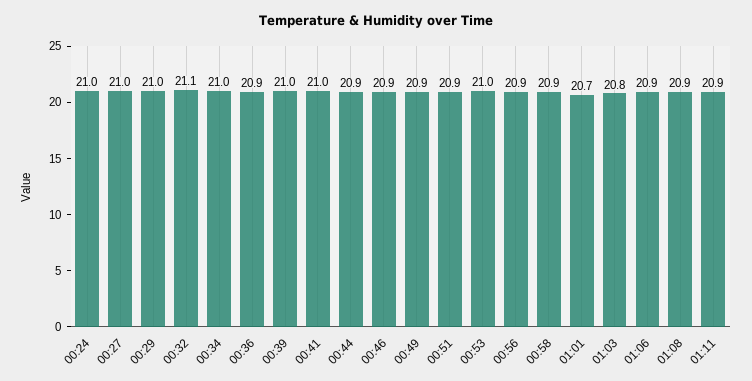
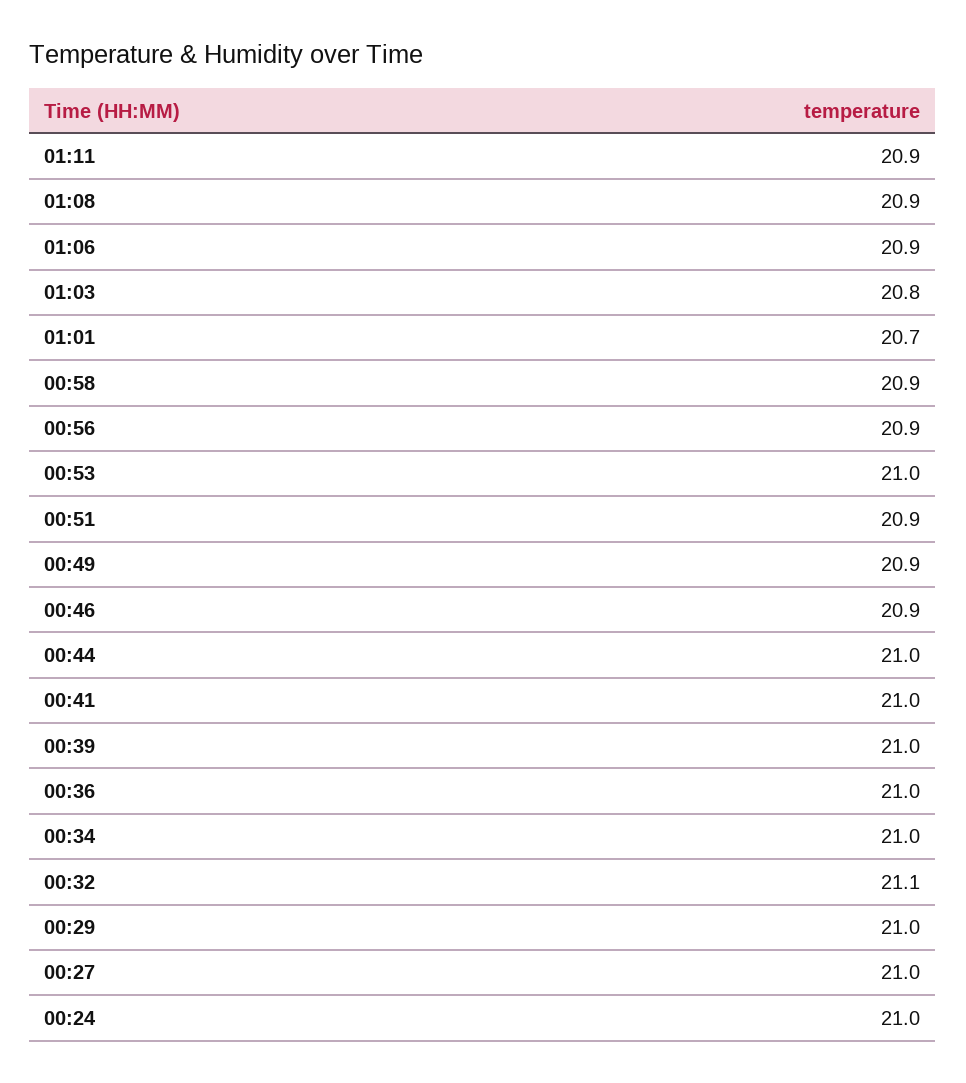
00:36: 20.9 -> 21
00:44: 20.9 -> 21

